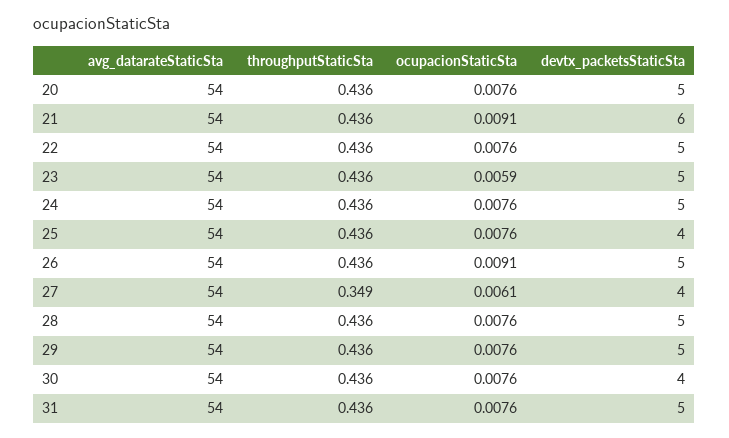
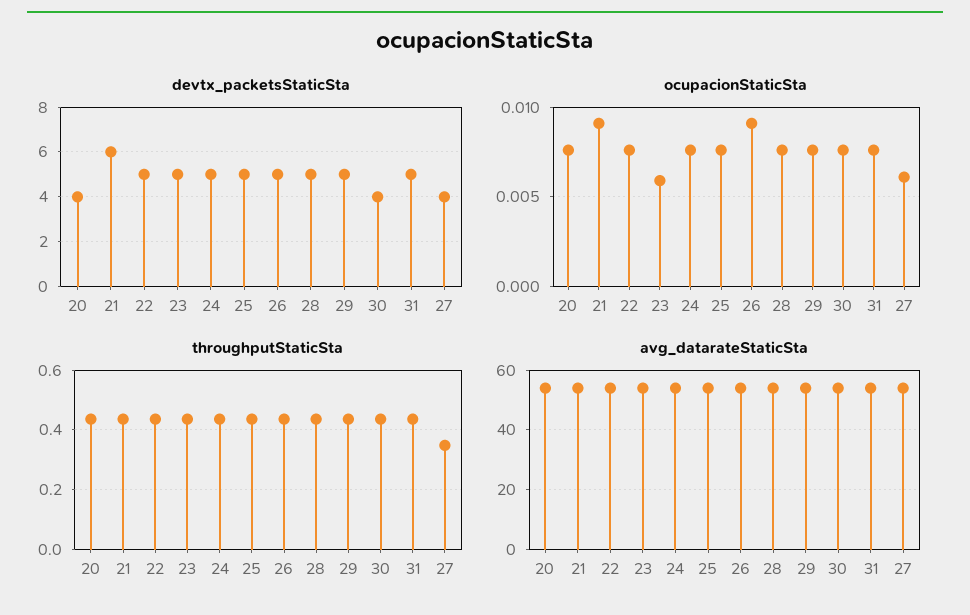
devtx_packetsStaticSta, 20: 5 -> 4
devtx_packetsStaticSta, 25: 4 -> 5

